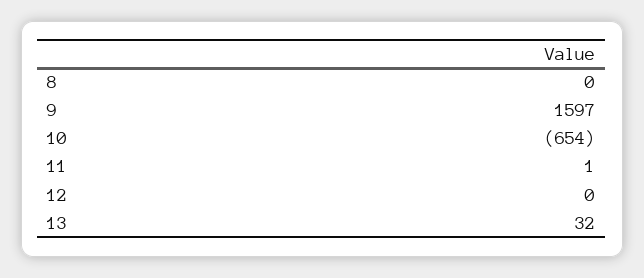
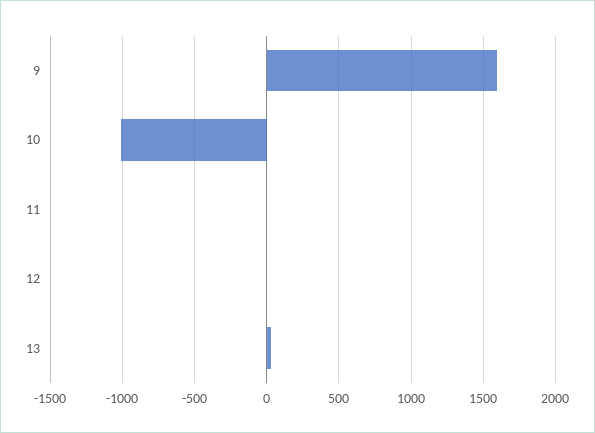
8: 0 -> none
10: -654 -> -1000

